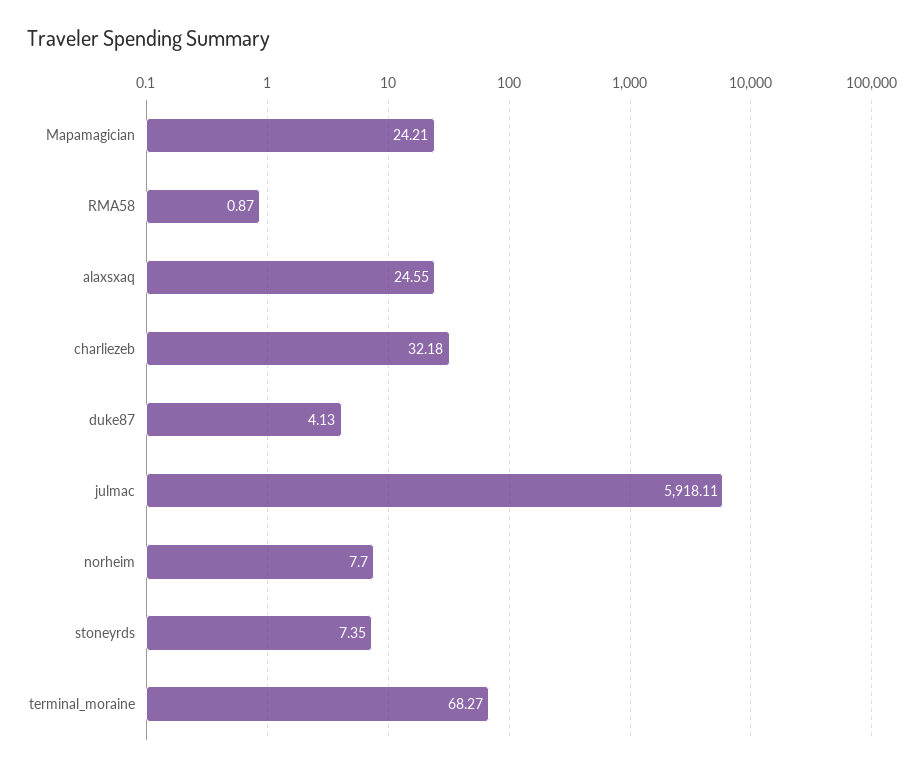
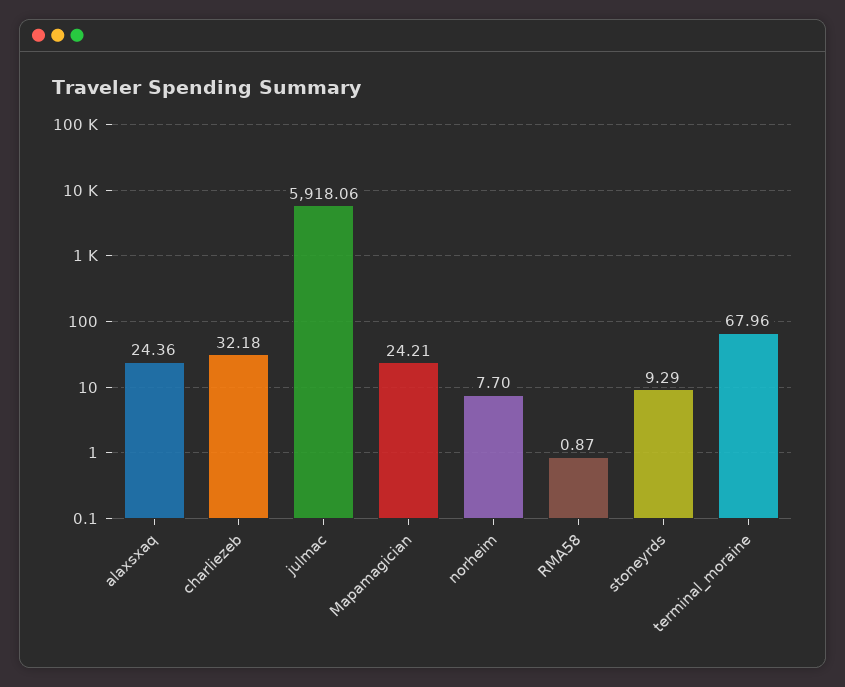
alaxsxaq: 24.55 -> 24.36
duke87: 4.13 -> none
julmac: 5918.11 -> 5918.06
stoneyrds: 7.35 -> 9.29
terminal_moraine: 68.27 -> 67.96

